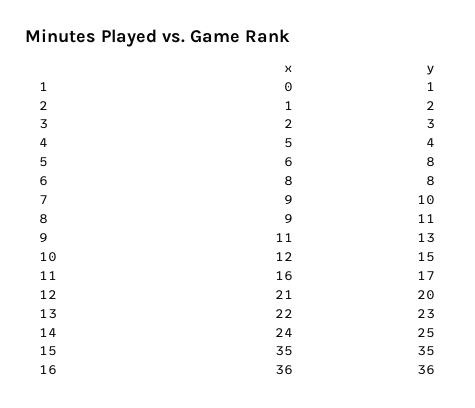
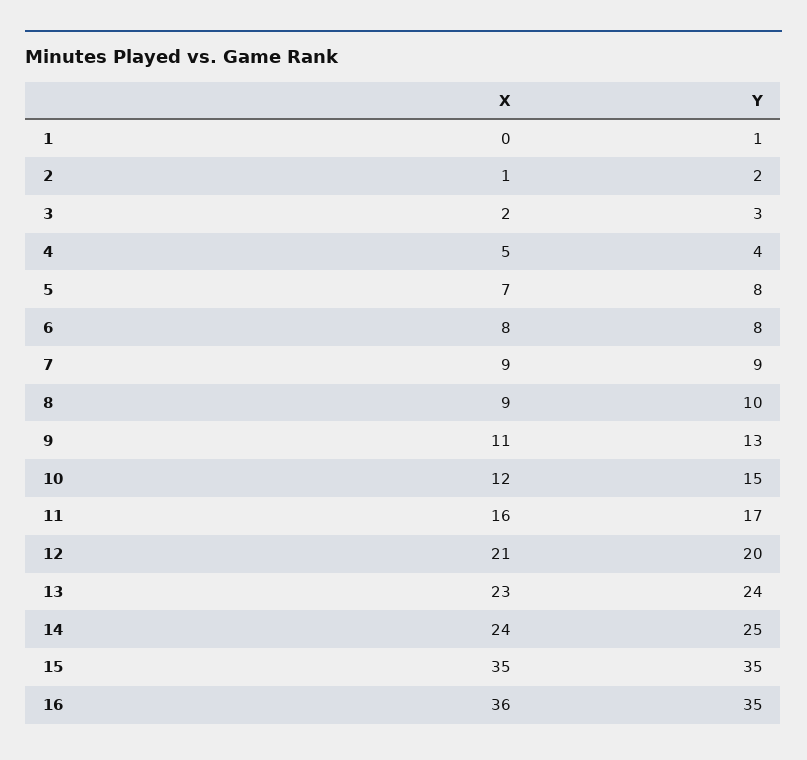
x, 5: 6 -> 7
y, 7: 10 -> 9
y, 8: 11 -> 10
x, 13: 22 -> 23
y, 13: 23 -> 24
y, 16: 36 -> 35

